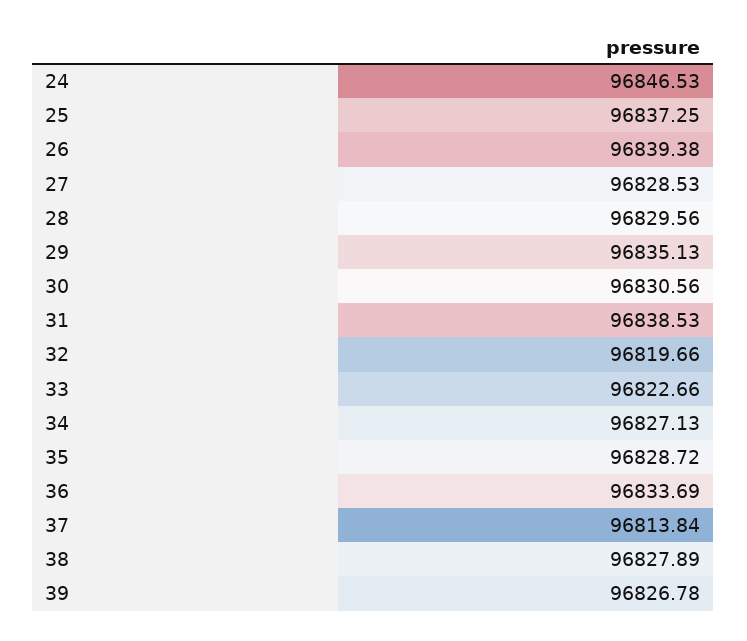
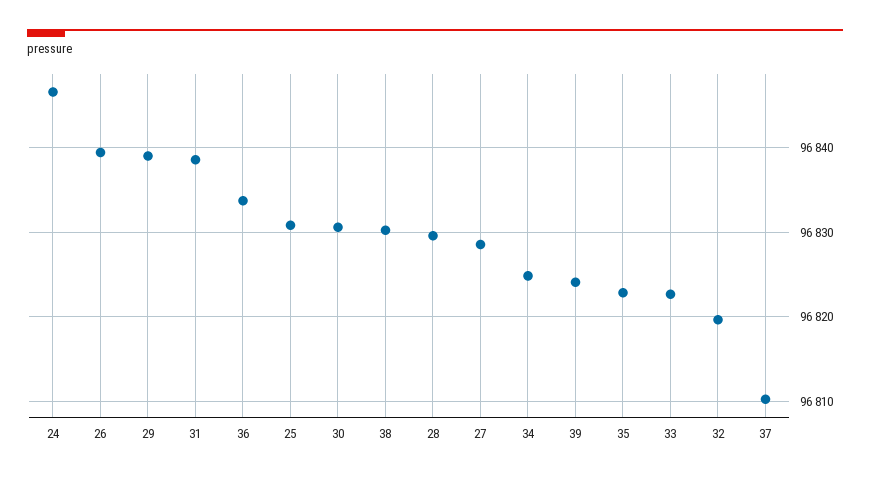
25: 96837.25 -> 96831
29: 96835.13 -> 96839
34: 96827.13 -> 96825
35: 96828.72 -> 96823
37: 96813.84 -> 96810
38: 96827.89 -> 96830
39: 96826.78 -> 96824

